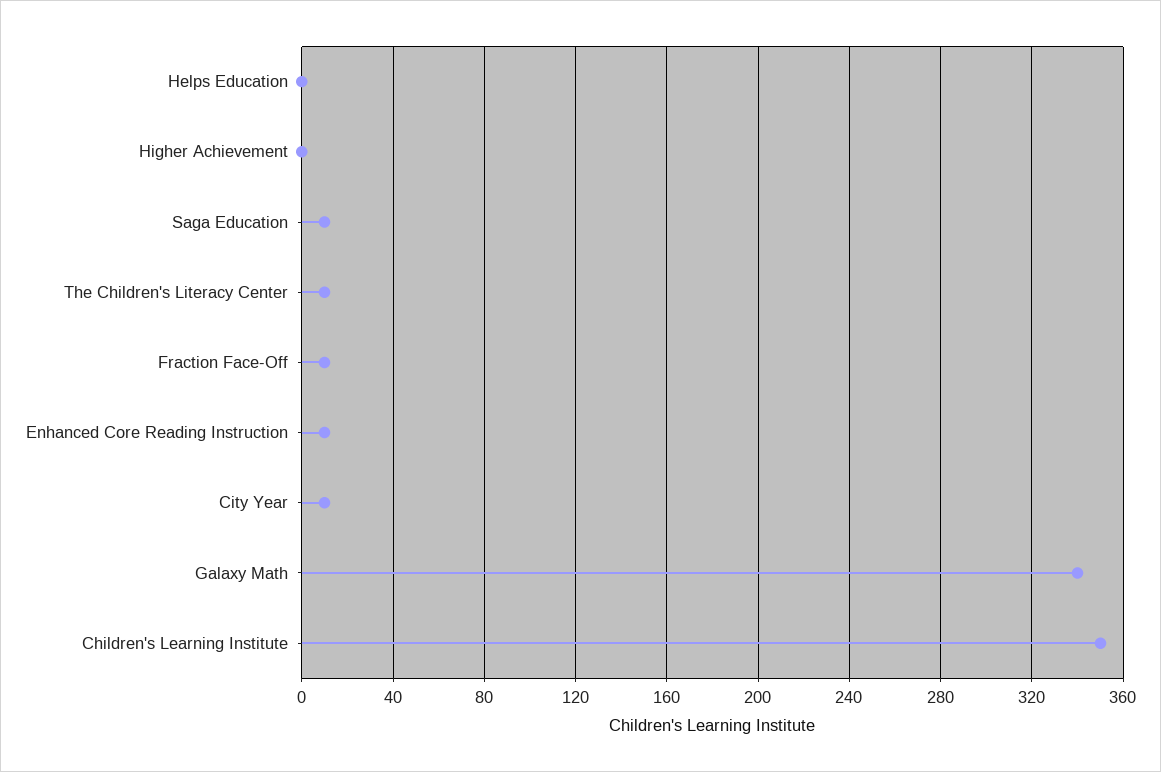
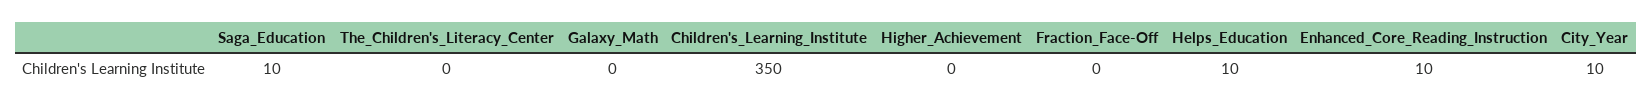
Helps Education: 0 -> 10
The Children's Literacy Center: 10 -> 0
Fraction Face-Off: 10 -> 0
Galaxy Math: 340 -> 0

